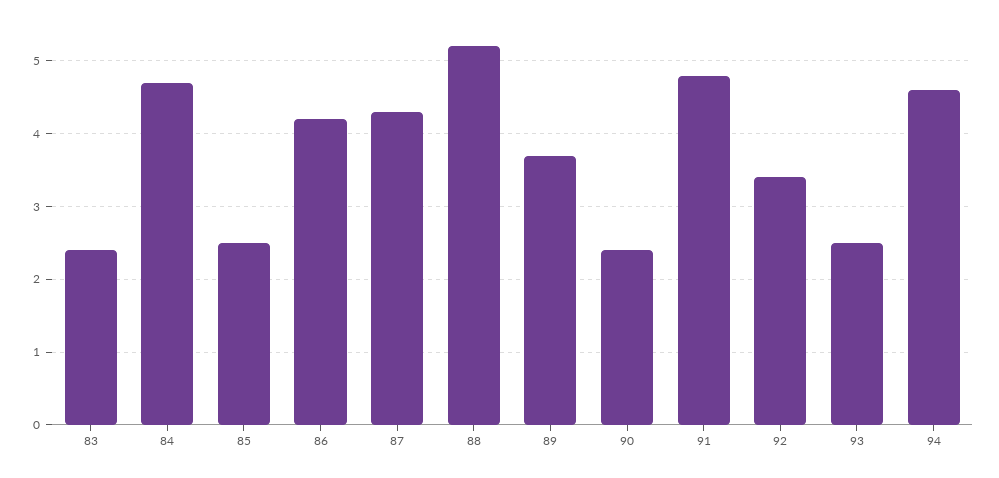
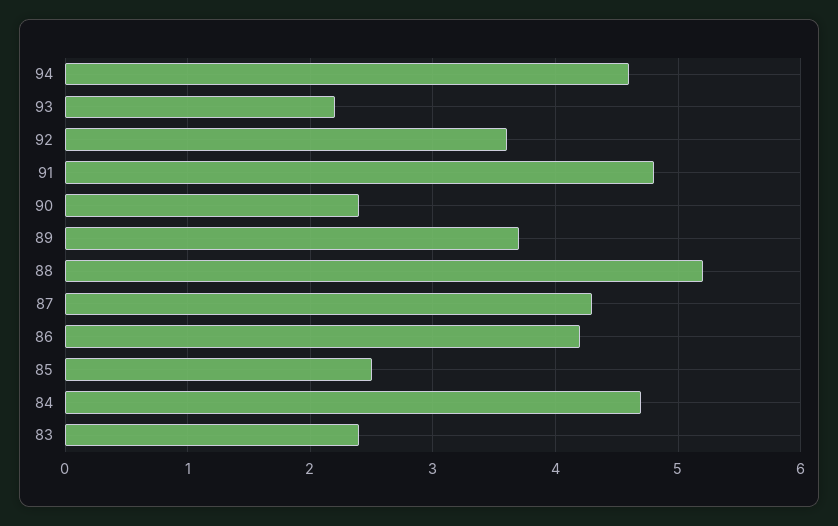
92: 3.4 -> 3.6
93: 2.5 -> 2.2

